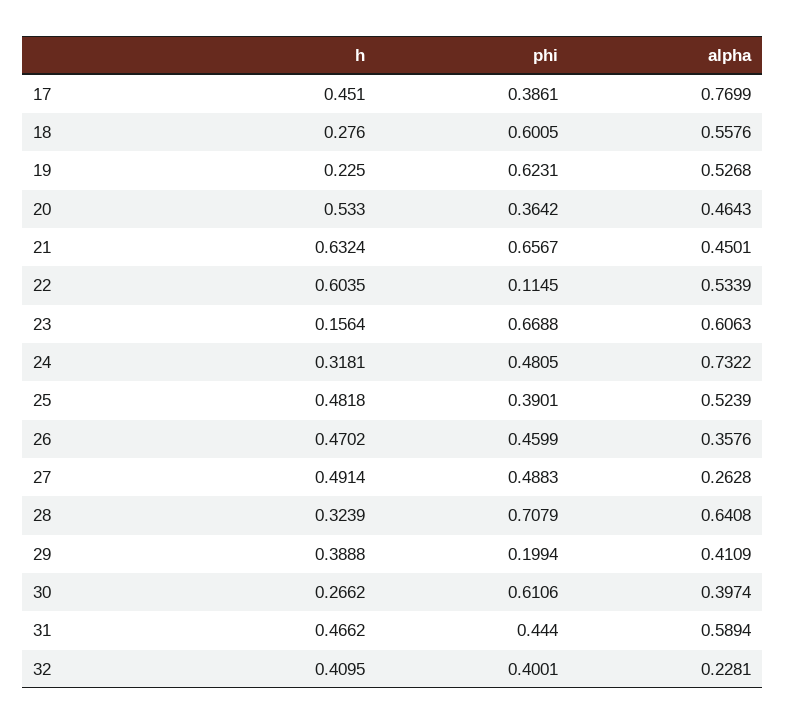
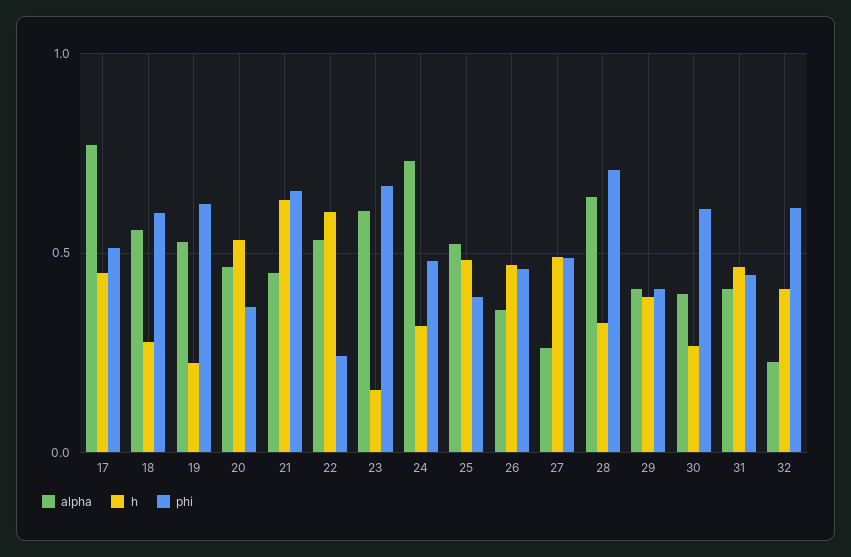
phi, 17: 0.3861 -> 0.5
phi, 22: 0.1145 -> 0.25
phi, 29: 0.1994 -> 0.4
alpha, 31: 0.5894 -> 0.4
phi, 32: 0.4001 -> 0.6

